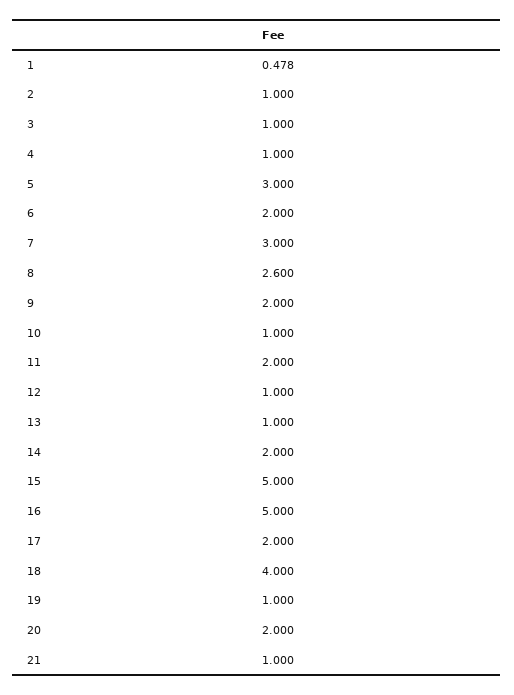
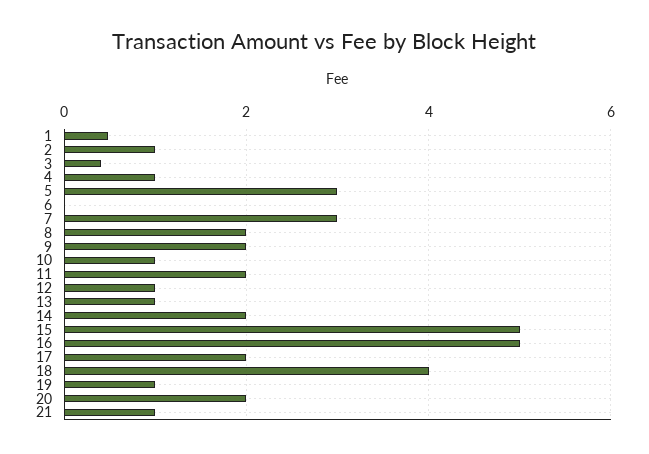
3: 1 -> 0.4
6: 2 -> 0
8: 2.6 -> 2

